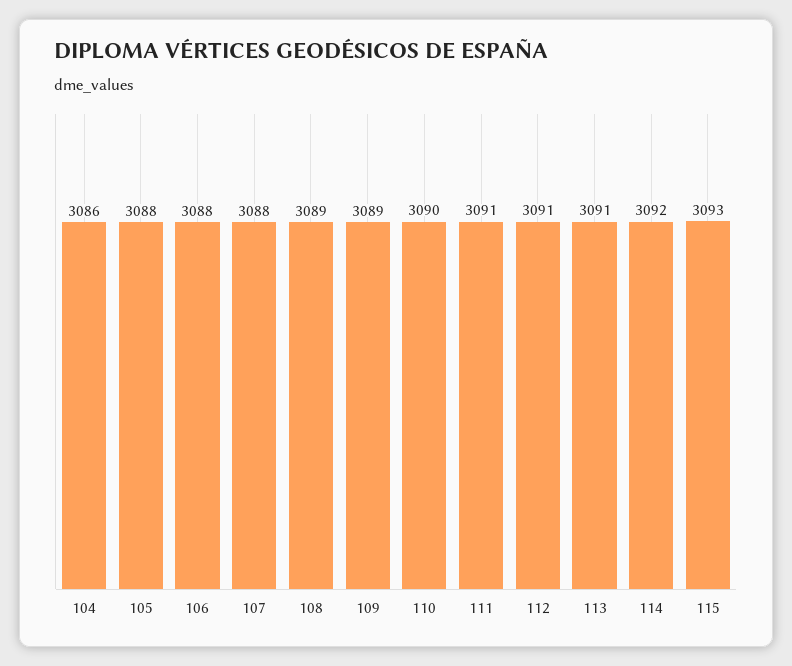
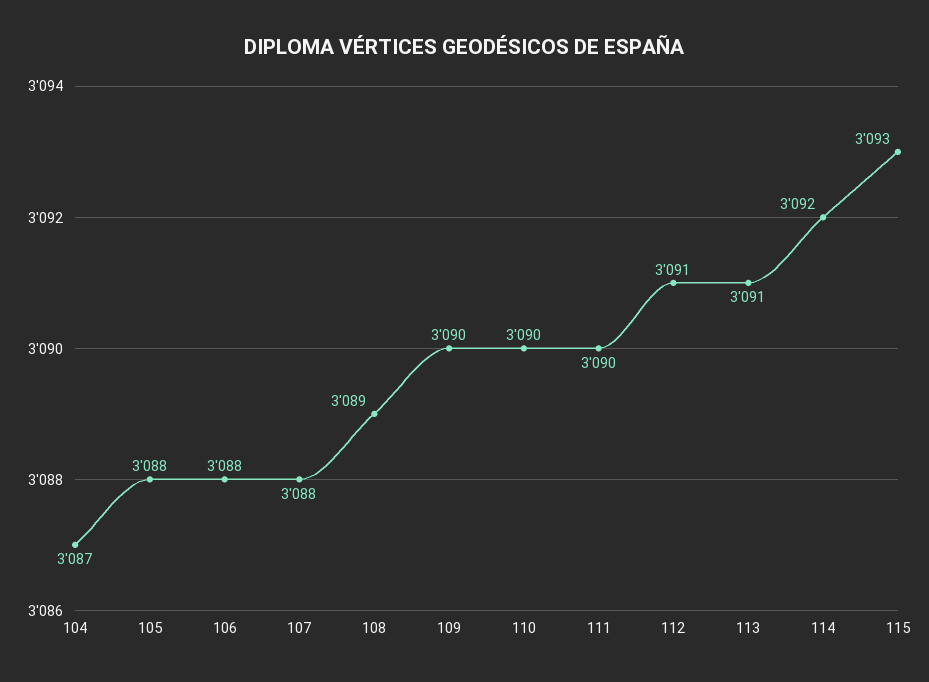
104: 3086 -> 3087
109: 3089 -> 3090
111: 3091 -> 3090

